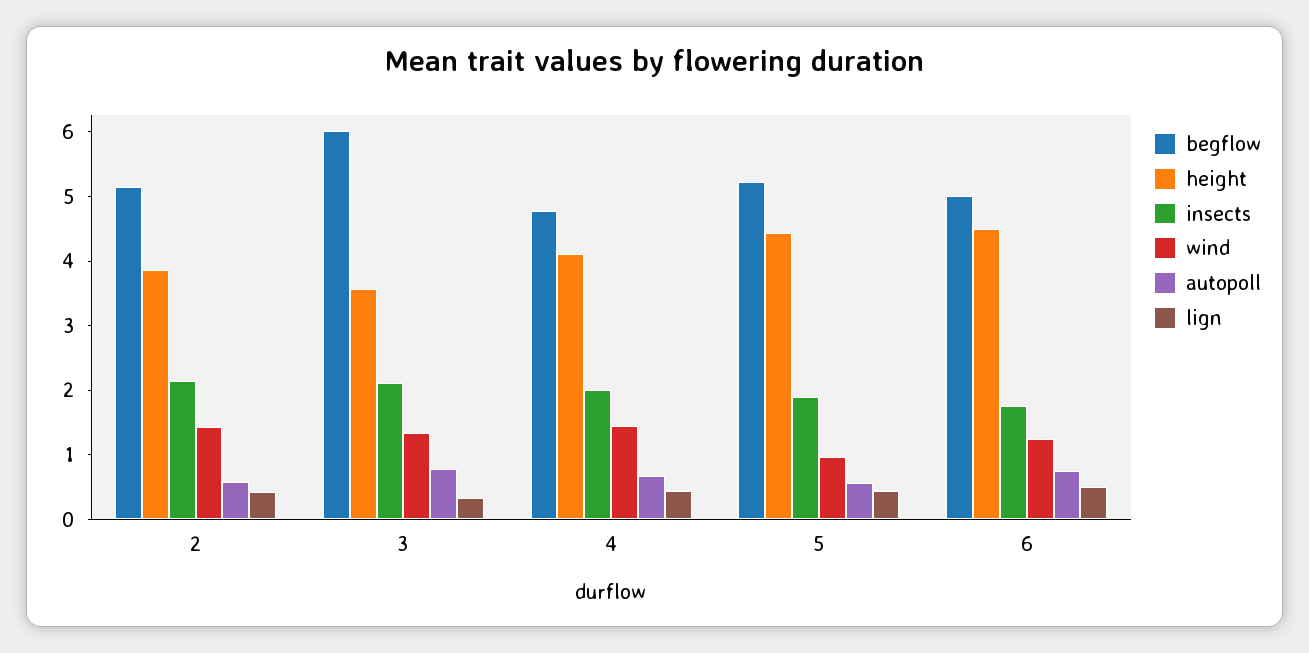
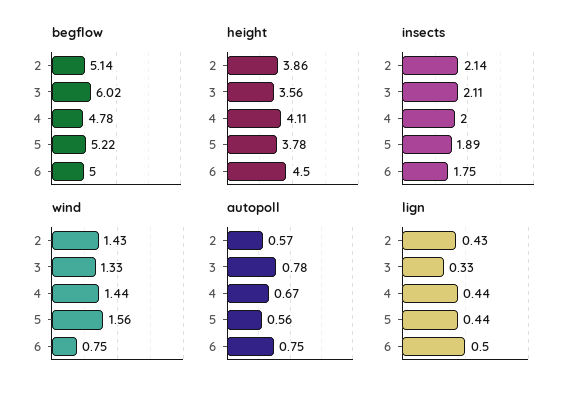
height, 5: 4.4 -> 3.78
wind, 5: 1 -> 1.56
wind, 6: 1.2 -> 0.75

